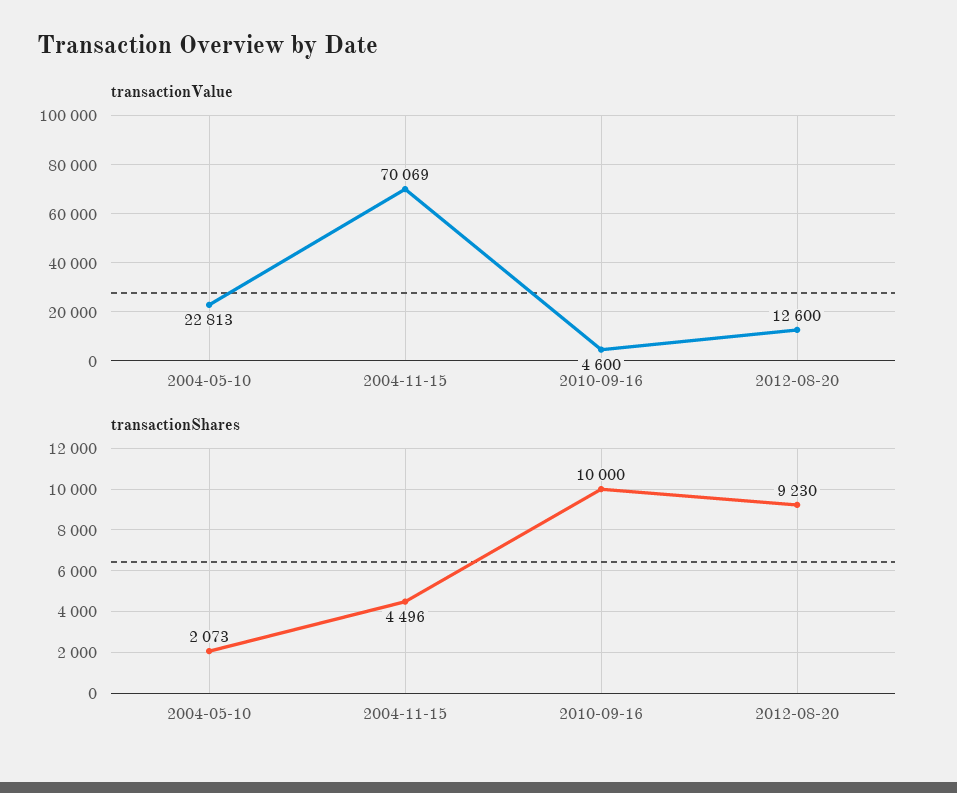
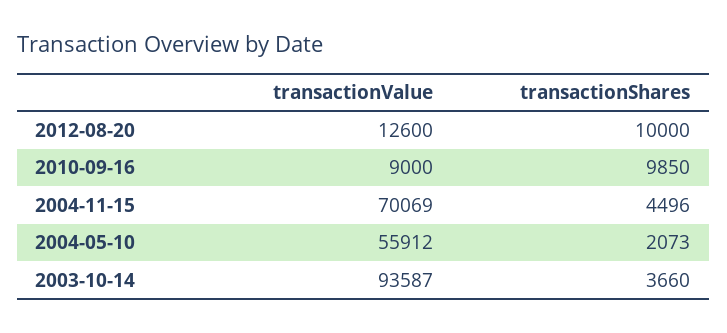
transactionValue, 2004-05-10: 22813 -> 55912
transactionValue, 2010-09-16: 4600 -> 9000
transactionShares, 2010-09-16: 10000 -> 9850
transactionShares, 2012-08-20: 9230 -> 10000
transactionValue, 2003-10-14: none -> 93587
transactionShares, 2003-10-14: none -> 3660

